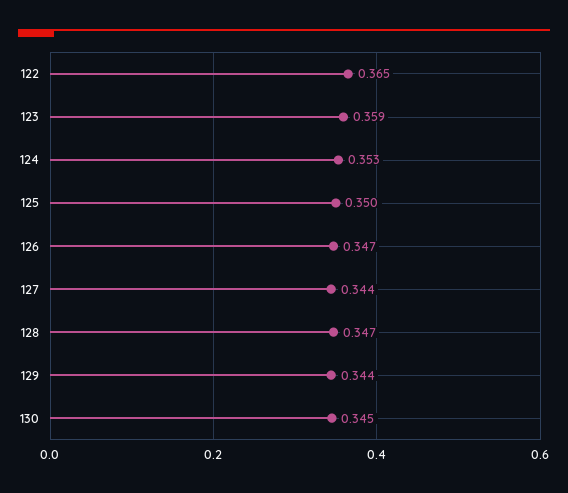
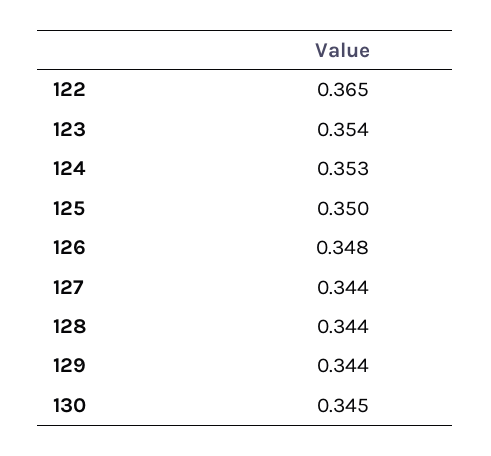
123: 0.359 -> 0.354
126: 0.347 -> 0.348
128: 0.347 -> 0.344

